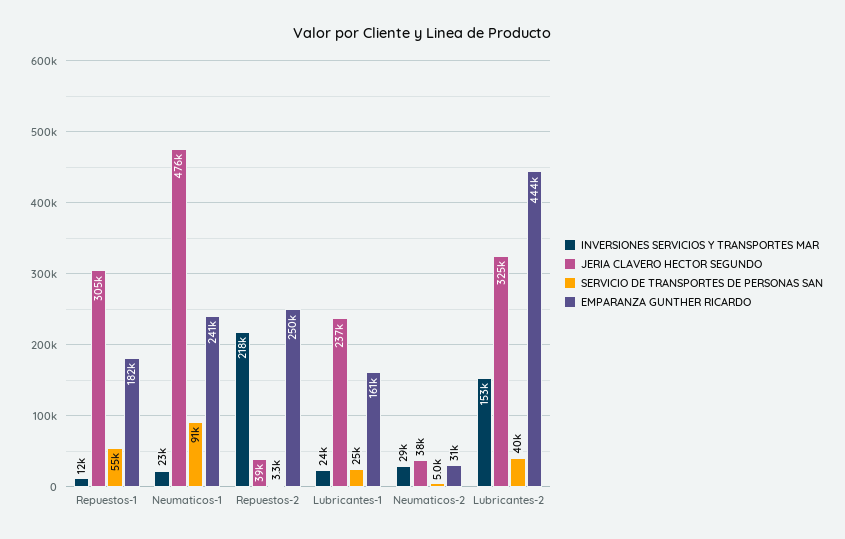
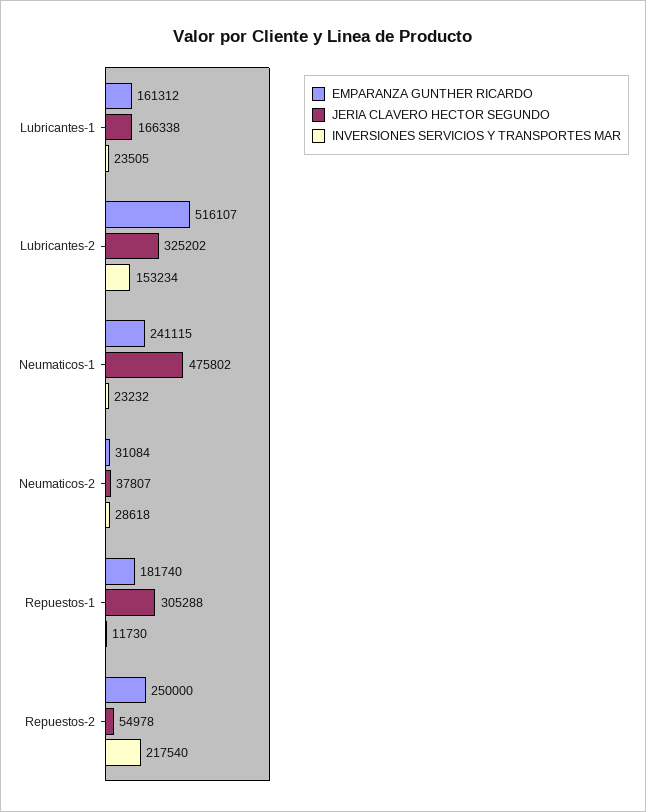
SERVICIO DE TRANSPORTES DE PERSONAS SAN, Repuestos-1: 55000 -> none
SERVICIO DE TRANSPORTES DE PERSONAS SAN, Neumaticos-1: 91000 -> none
JERIA CLAVERO HECTOR SEGUNDO, Repuestos-2: 39000 -> 54978
SERVICIO DE TRANSPORTES DE PERSONAS SAN, Repuestos-2: 3300 -> none
JERIA CLAVERO HECTOR SEGUNDO, Lubricantes-1: 237000 -> 166338
SERVICIO DE TRANSPORTES DE PERSONAS SAN, Lubricantes-1: 25000 -> none
SERVICIO DE TRANSPORTES DE PERSONAS SAN, Neumaticos-2: 5000 -> none
SERVICIO DE TRANSPORTES DE PERSONAS SAN, Lubricantes-2: 40000 -> none
EMPARANZA GUNTHER RICARDO, Lubricantes-2: 444000 -> 516107

